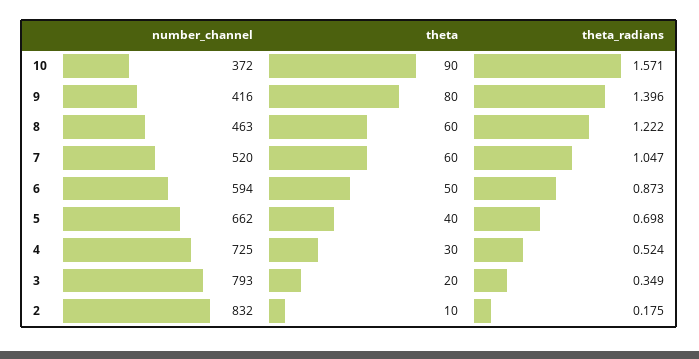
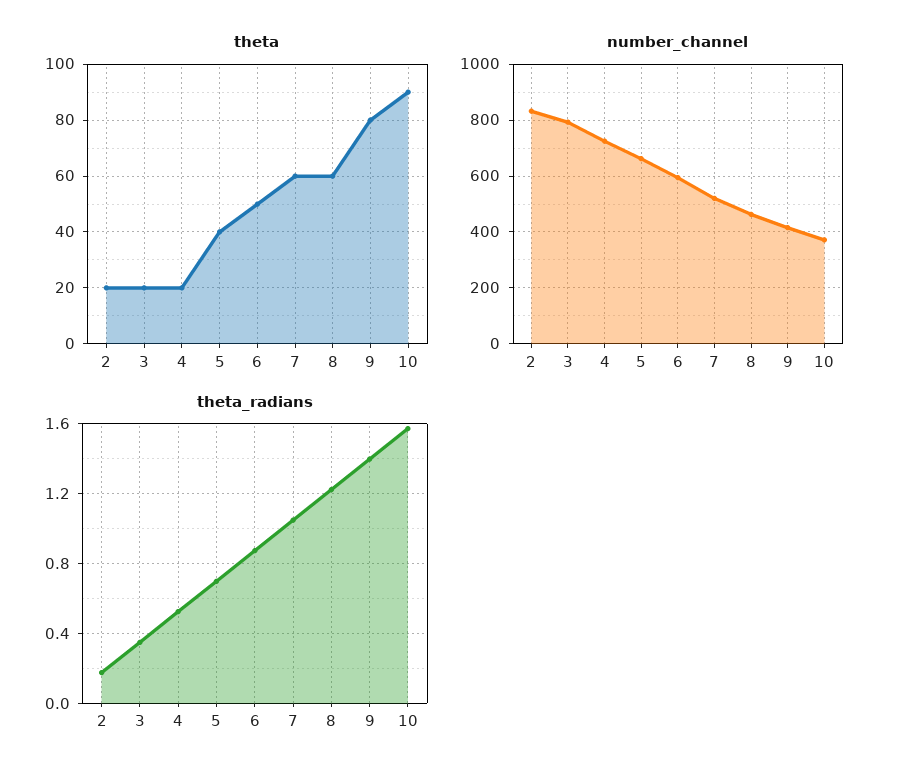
theta, 4: 30 -> 20
theta, 2: 10 -> 20

